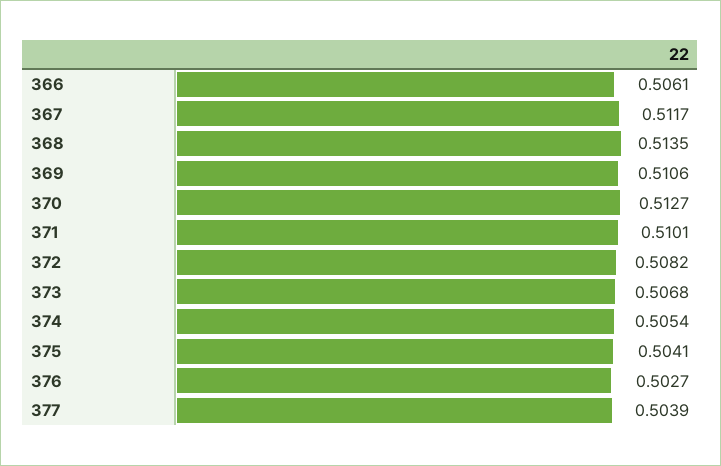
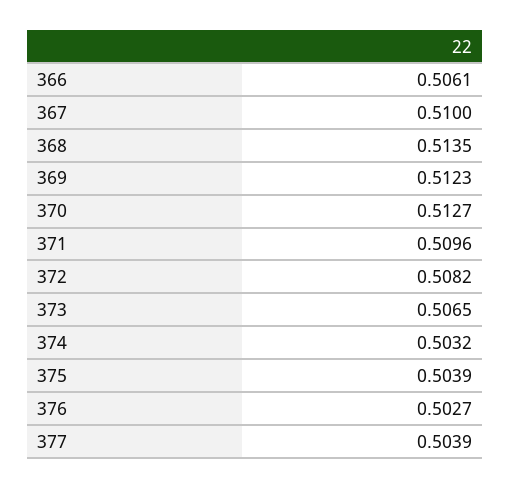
367: 0.5117 -> 0.51
369: 0.5106 -> 0.5123
371: 0.5101 -> 0.5096
373: 0.5068 -> 0.5065
374: 0.5054 -> 0.5032
375: 0.5041 -> 0.5039

